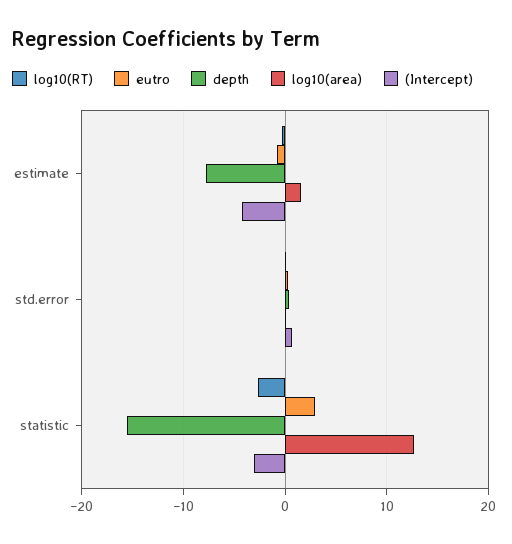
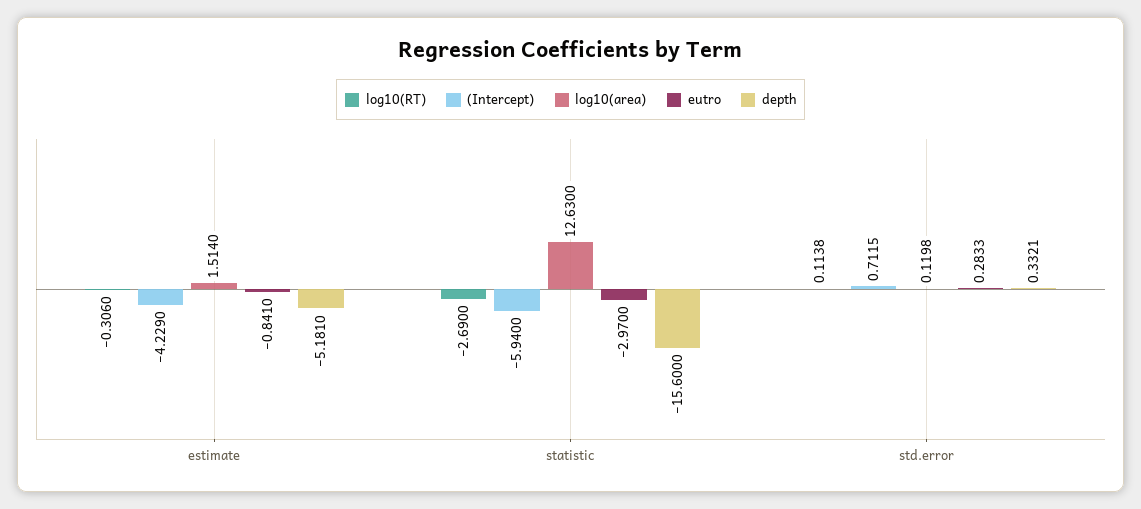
depth, estimate: -8 -> -5.181
eutro, statistic: 3 -> -2.97
(Intercept), statistic: -3 -> -5.94

